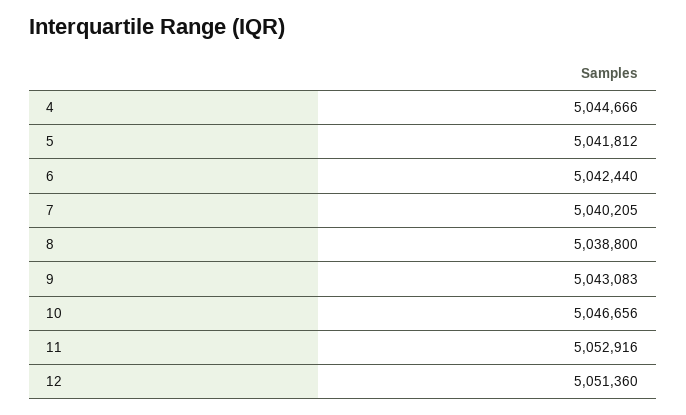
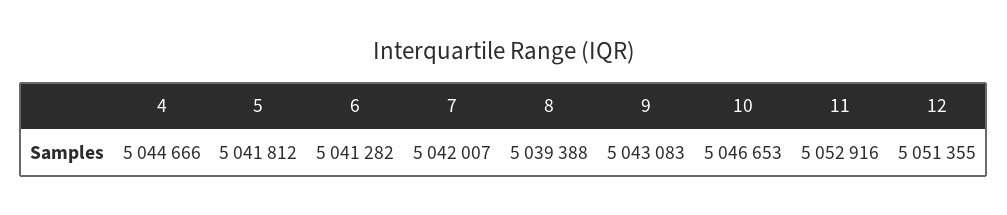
6: 5042440 -> 5041282
7: 5040205 -> 5042007
8: 5038800 -> 5039388
10: 5046656 -> 5046653
12: 5051360 -> 5051355

